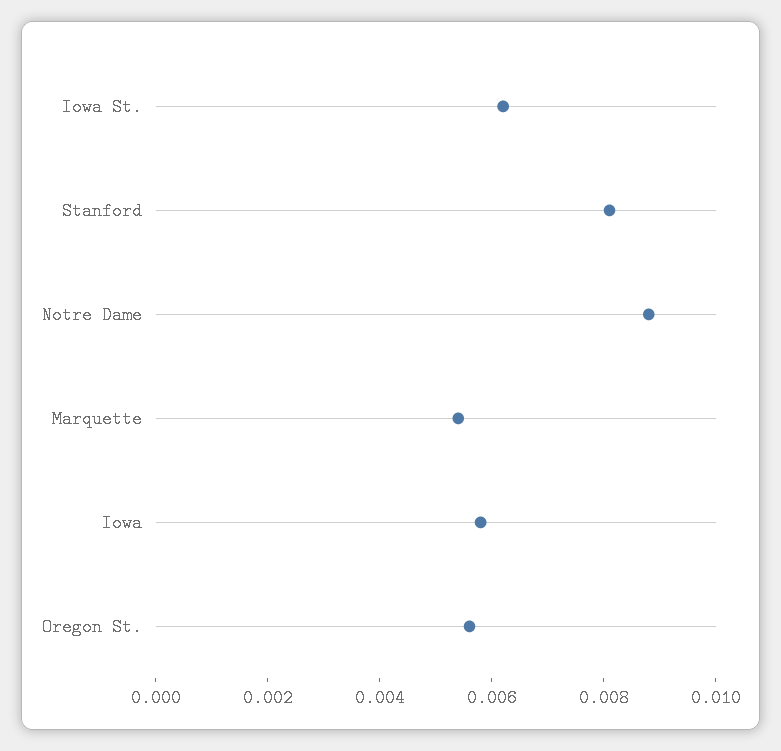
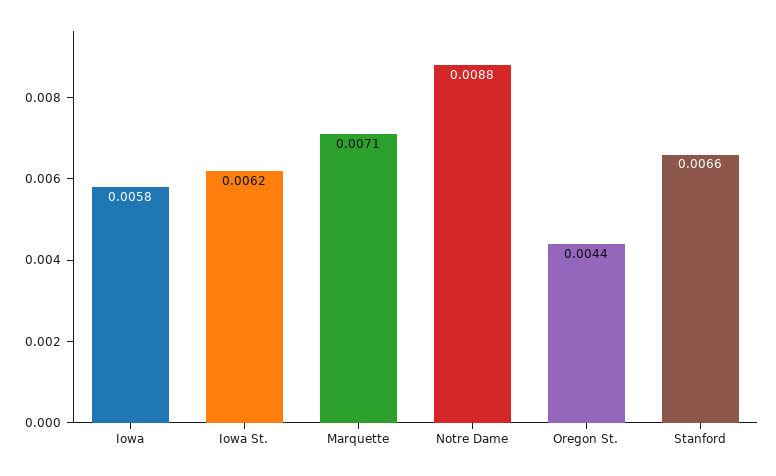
Stanford: 0.008 -> 0.0066
Marquette: 0.0055 -> 0.0071
Oregon St.: 0.0055 -> 0.0044

